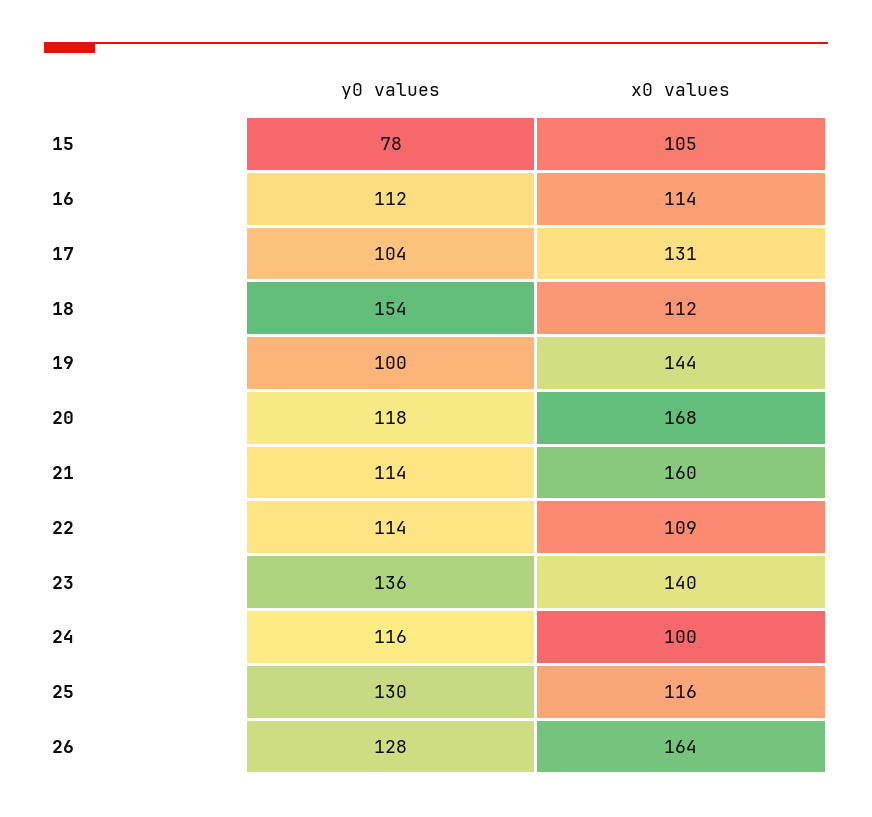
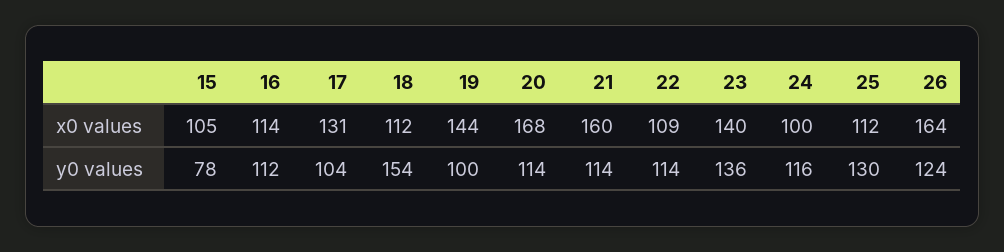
y0 values, 20: 118 -> 114
x0 values, 25: 116 -> 112
y0 values, 26: 128 -> 124

